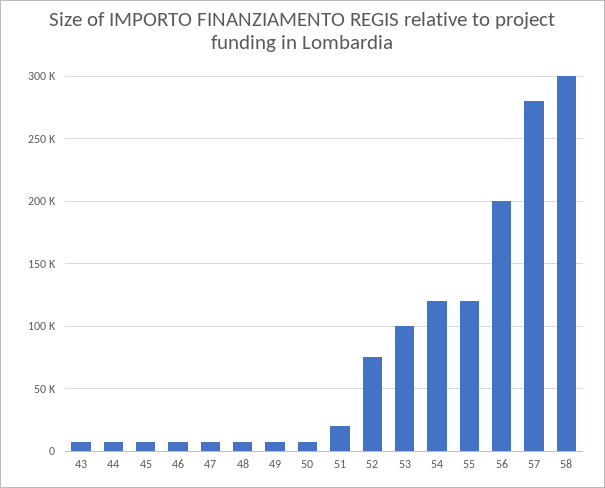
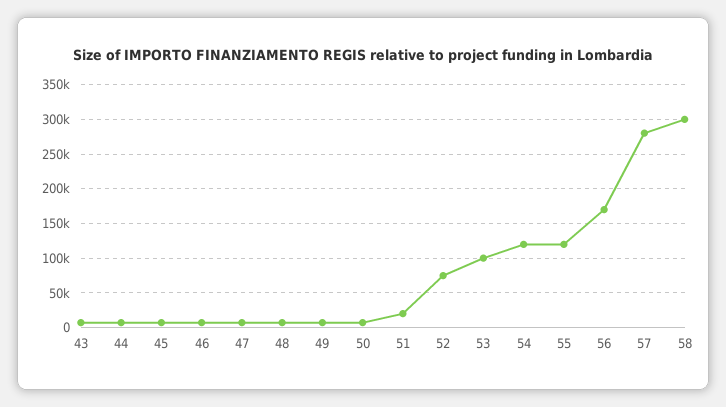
56: 200000 -> 170000

